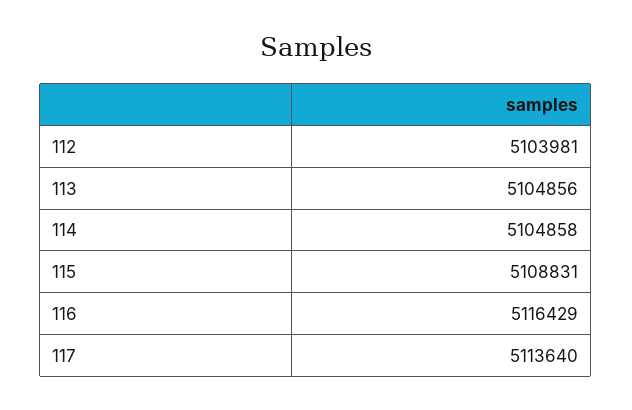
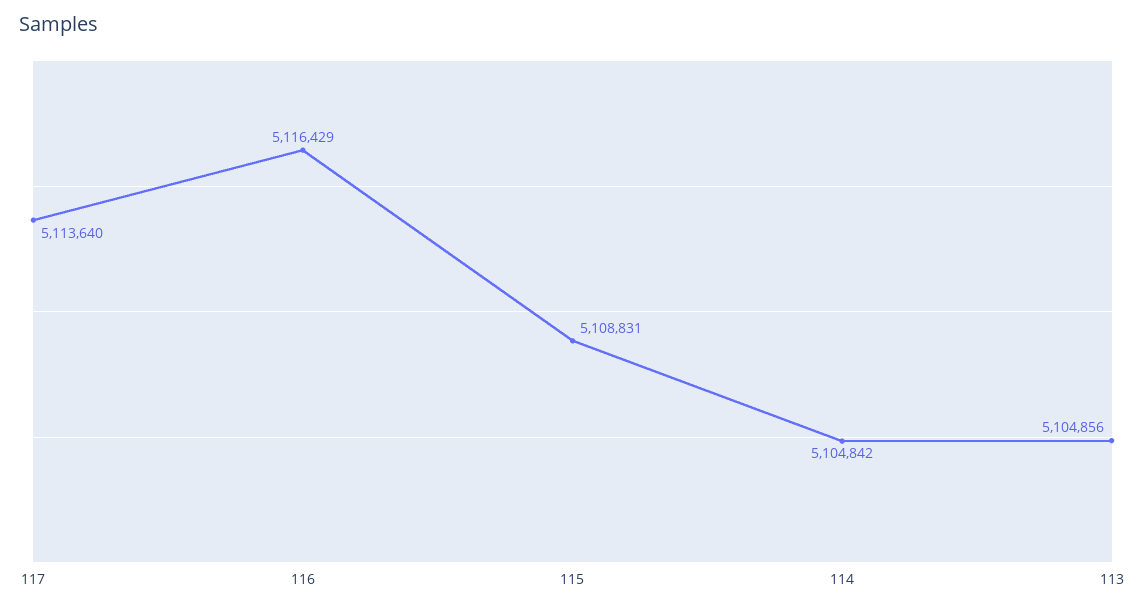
112: 5103981 -> none
114: 5104858 -> 5104842

